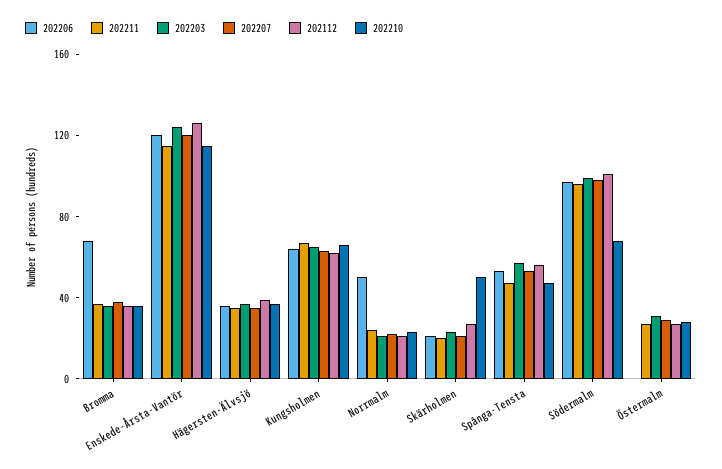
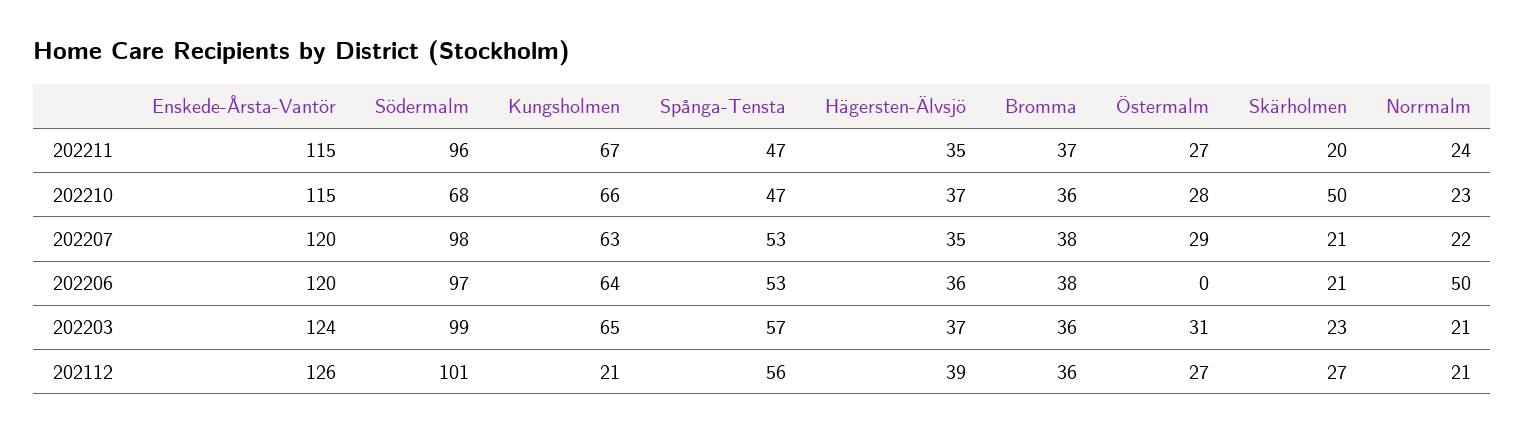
202206, Bromma: 70 -> 38
202112, Kungsholmen: 60 -> 21

